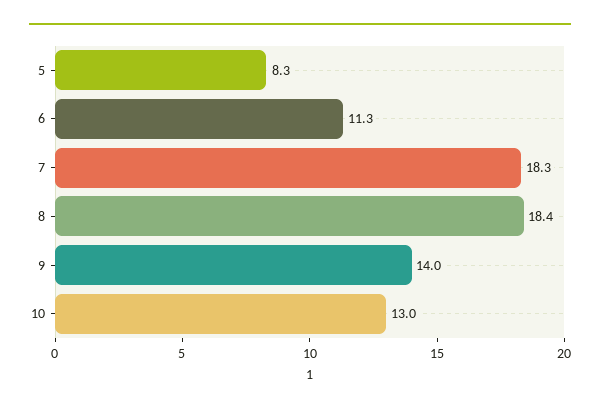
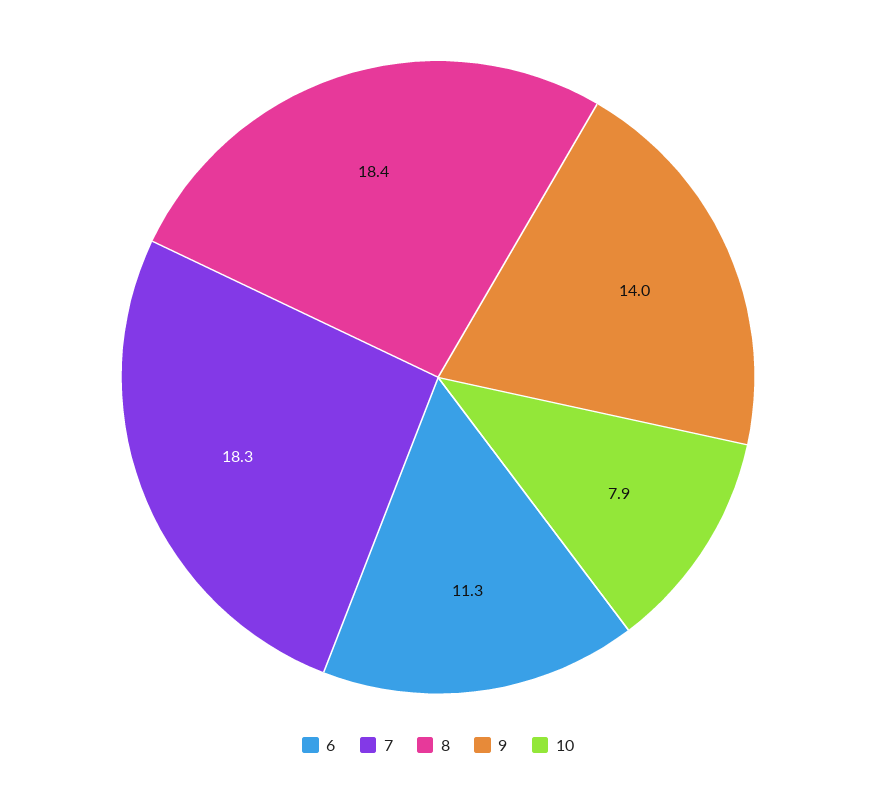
5: 8.3 -> none
10: 13 -> 7.9

